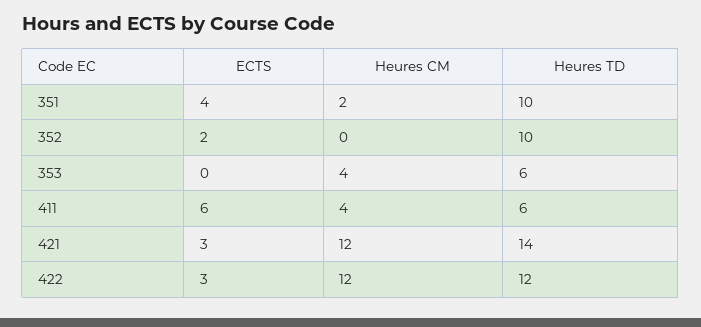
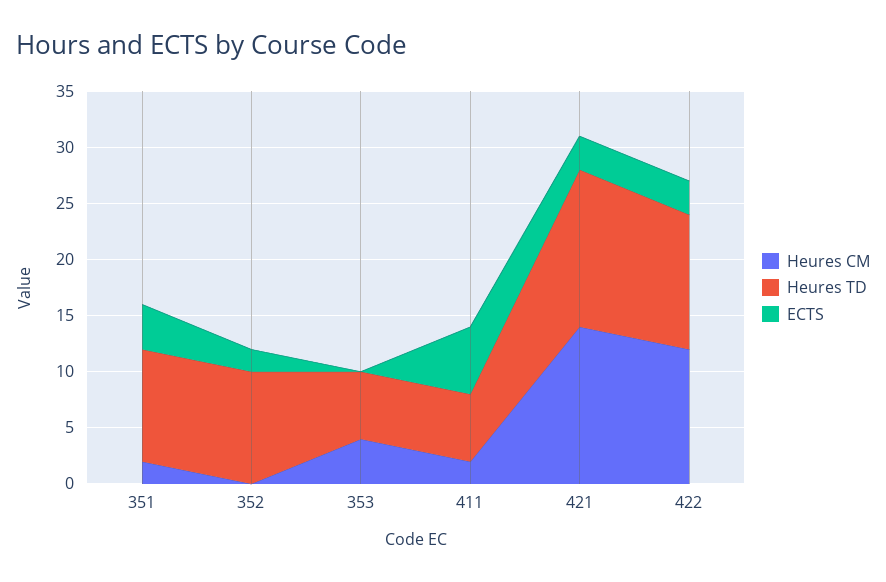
Heures CM, 411: 4 -> 2
Heures CM, 421: 12 -> 14

